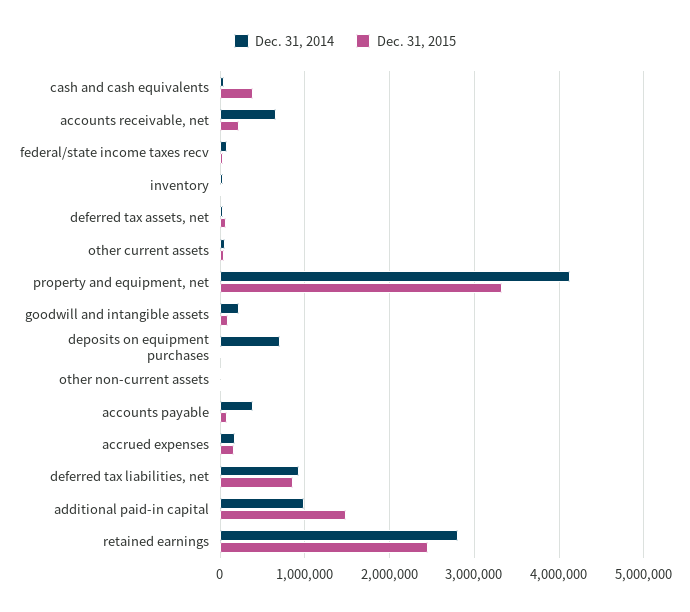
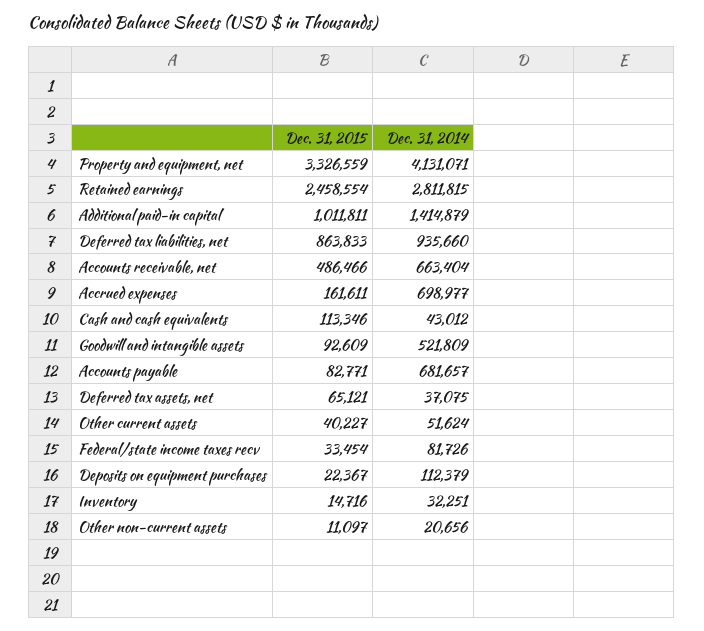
Dec. 31, 2015, cash and cash equivalents: 400000 -> 113346
Dec. 31, 2015, accounts receivable, net: 200000 -> 486466
Dec. 31, 2014, goodwill and intangible assets: 200000 -> 521809
Dec. 31, 2014, deposits on equipment purchases: 700000 -> 112379
Dec. 31, 2014, accounts payable: 400000 -> 681657
Dec. 31, 2014, accrued expenses: 200000 -> 698977
Dec. 31, 2014, additional paid-in capital: 1000000 -> 1414879
Dec. 31, 2015, additional paid-in capital: 1500000 -> 1011811

